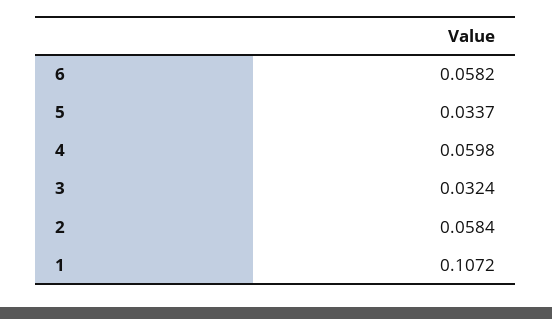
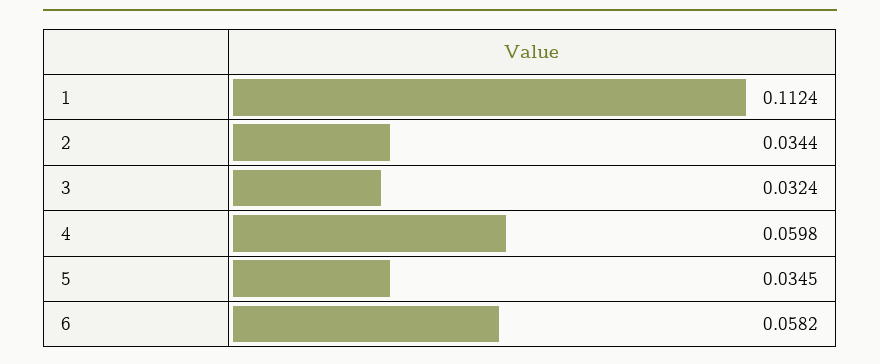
5: 0.0337 -> 0.0345
2: 0.0584 -> 0.0344
1: 0.1072 -> 0.1124

